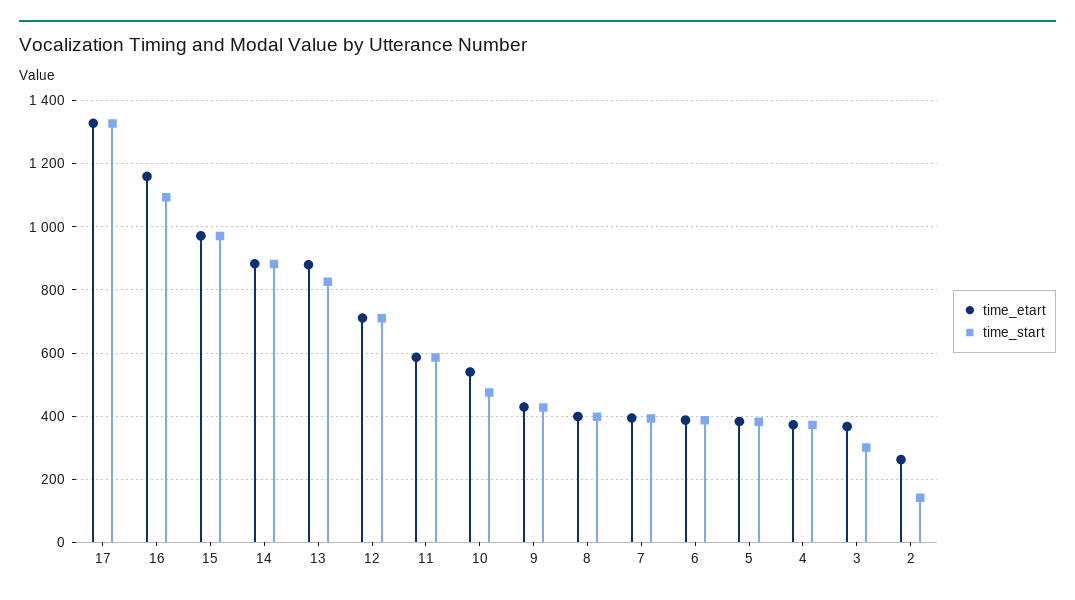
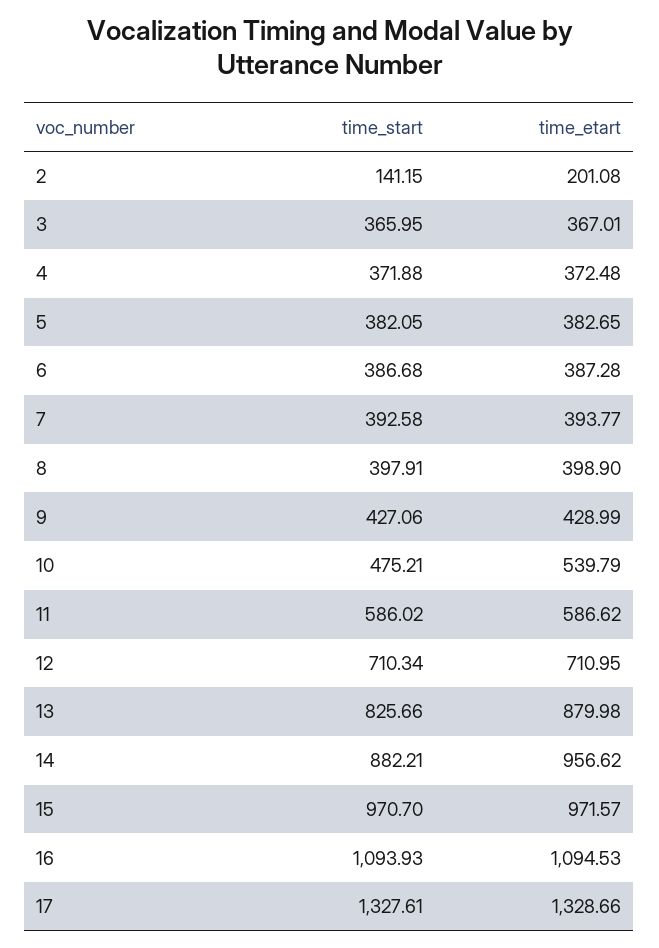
time_etart, 16: 1160 -> 1094.53
time_etart, 14: 880 -> 956.62
time_start, 3: 300 -> 365.95
time_etart, 2: 260 -> 201.08

